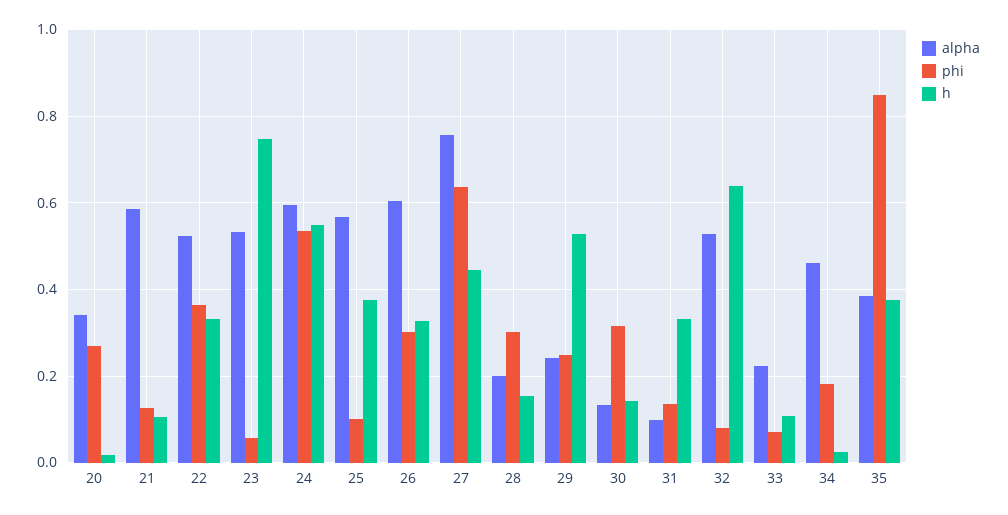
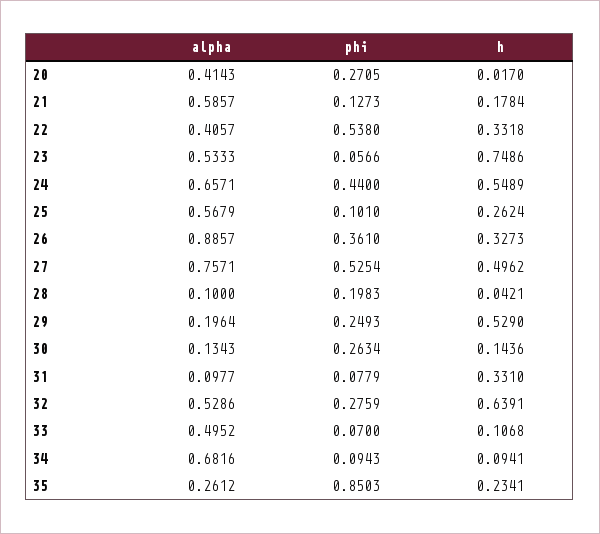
alpha, 20: 0.34 -> 0.4143
h, 21: 0.1 -> 0.1784
alpha, 22: 0.52 -> 0.4057
phi, 22: 0.36 -> 0.538
alpha, 24: 0.6 -> 0.6571
phi, 24: 0.54 -> 0.44
h, 25: 0.38 -> 0.2624
alpha, 26: 0.6 -> 0.8857
phi, 26: 0.3 -> 0.361
phi, 27: 0.64 -> 0.5254
h, 27: 0.44 -> 0.4962
alpha, 28: 0.2 -> 0.1
phi, 28: 0.3 -> 0.1983
h, 28: 0.16 -> 0.0421
alpha, 29: 0.24 -> 0.1964
phi, 30: 0.32 -> 0.2634
phi, 31: 0.14 -> 0.0779
phi, 32: 0.08 -> 0.2759
alpha, 33: 0.22 -> 0.4952
alpha, 34: 0.46 -> 0.6816
phi, 34: 0.18 -> 0.0943
h, 34: 0.02 -> 0.0941
alpha, 35: 0.38 -> 0.2612
h, 35: 0.38 -> 0.2341

